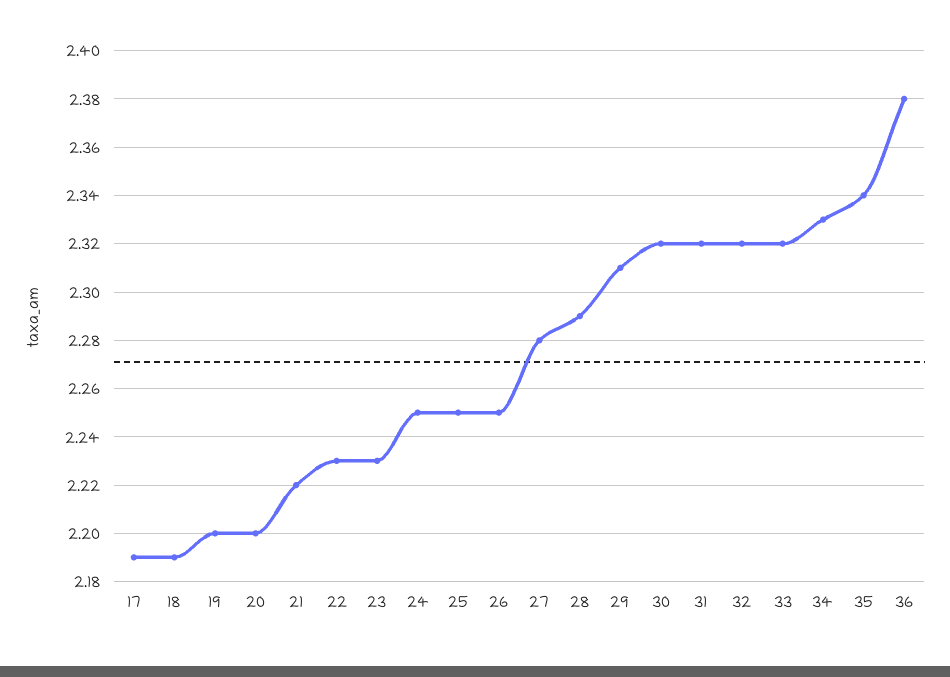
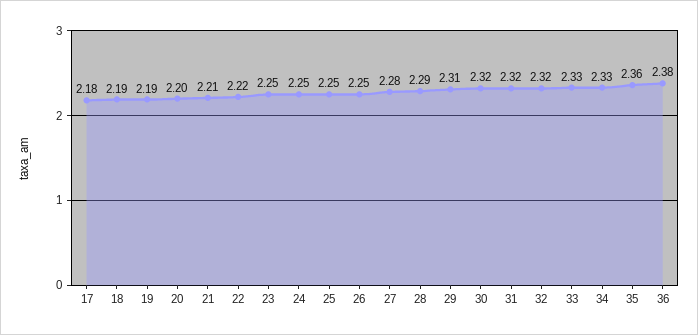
17: 2.19 -> 2.18
19: 2.2 -> 2.19
21: 2.22 -> 2.21
22: 2.23 -> 2.22
23: 2.23 -> 2.25
33: 2.32 -> 2.33
35: 2.34 -> 2.36

